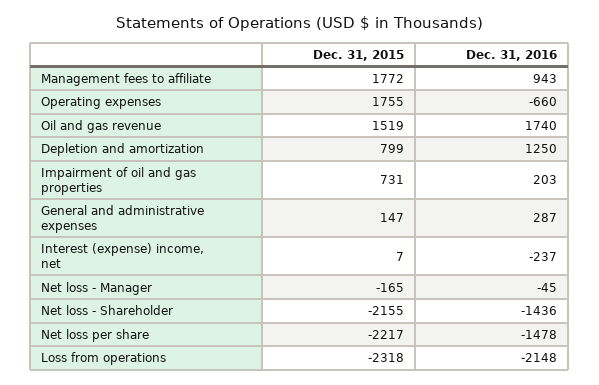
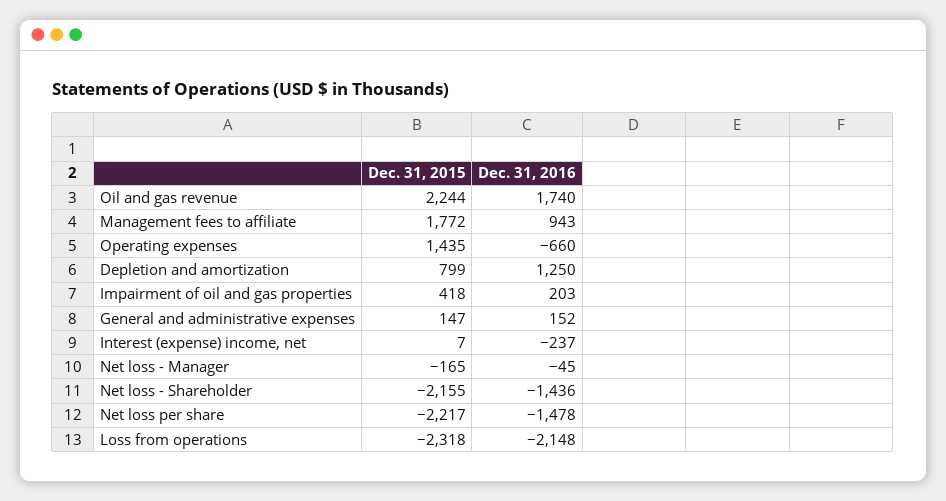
Dec. 31, 2015, Operating expenses: 1755 -> 1435
Dec. 31, 2015, Oil and gas revenue: 1519 -> 2244
Dec. 31, 2015, Impairment of oil and gas properties: 731 -> 418
Dec. 31, 2016, General and administrative expenses: 287 -> 152

